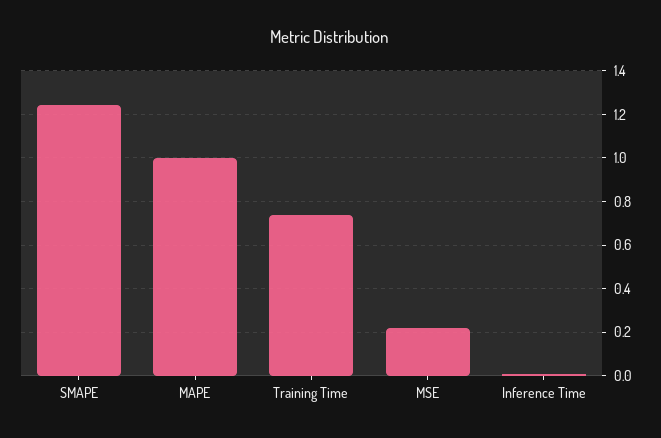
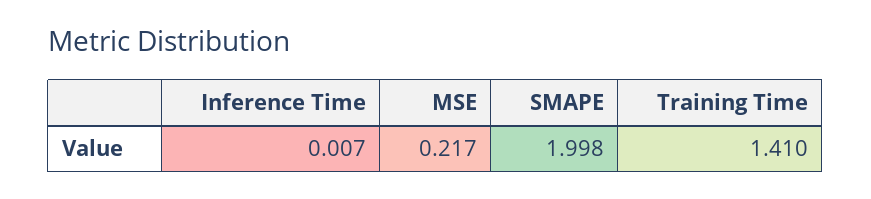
SMAPE: 1.25 -> 1.998
MAPE: 1 -> none
Training Time: 0.75 -> 1.41

